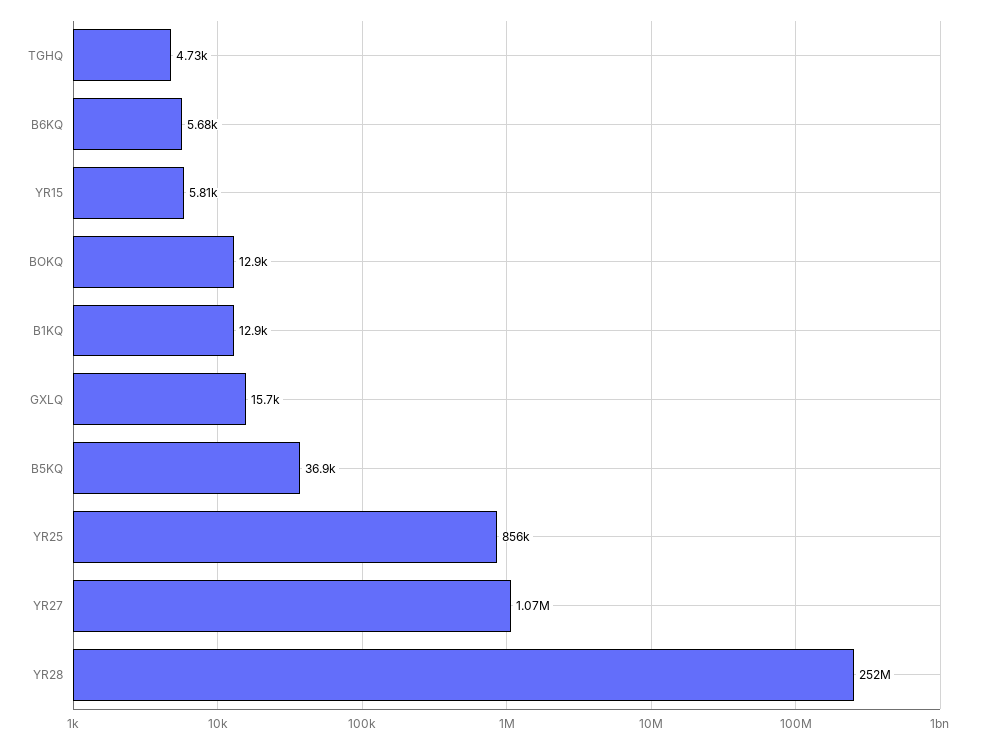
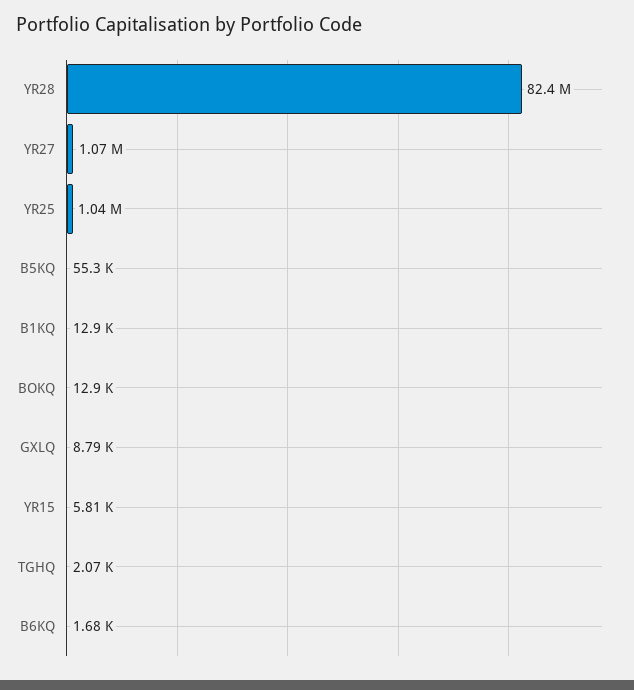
TGHQ: 4730 -> 2070
B6KQ: 5680 -> 1680
GXLQ: 15700 -> 8790
B5KQ: 36900 -> 55300
YR25: 856000 -> 1040000
YR28: 252000000 -> 82400000

